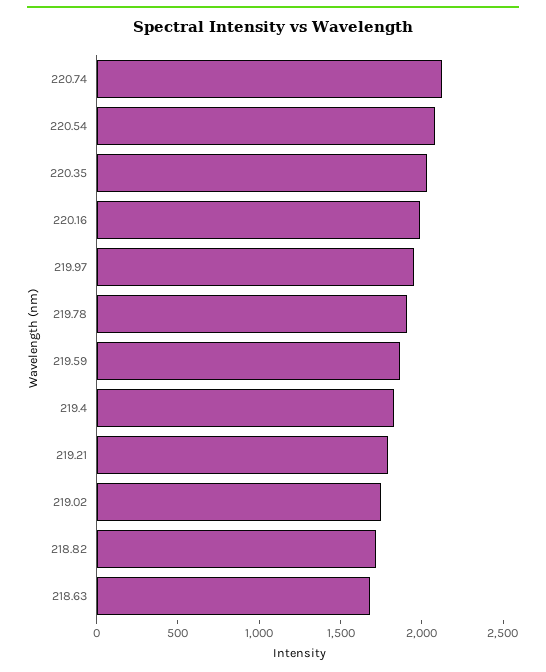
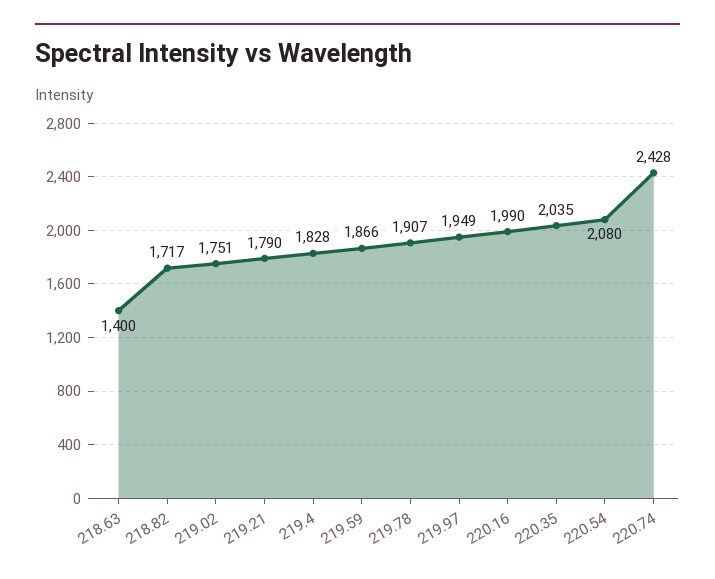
220.74: 2100 -> 2428
218.63: 1700 -> 1400

